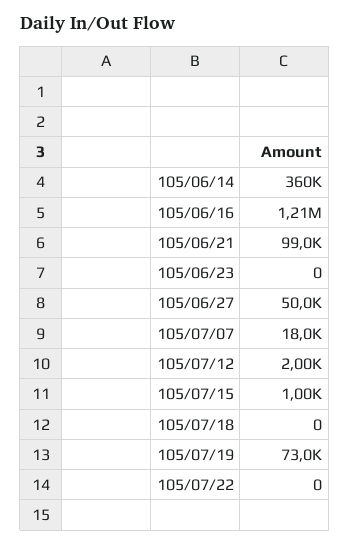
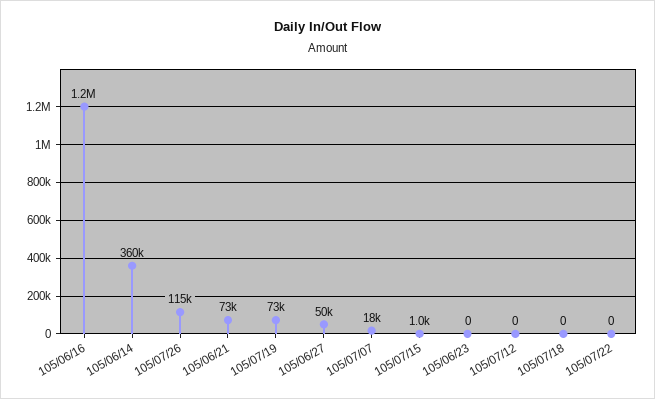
105/06/21: 99000 -> 73000
105/07/12: 2000 -> 0
105/07/26: none -> 115000

